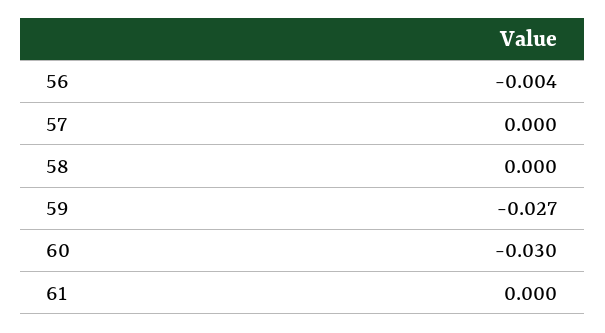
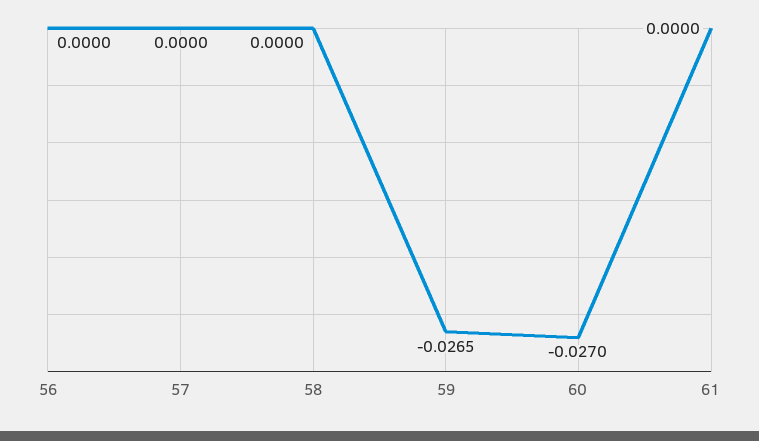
56: -0.004 -> 0
60: -0.03 -> -0.027

